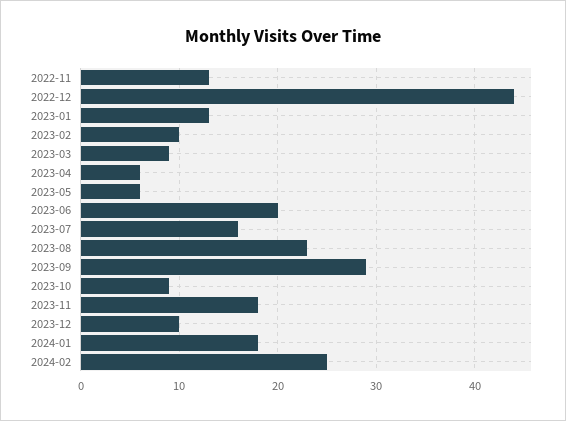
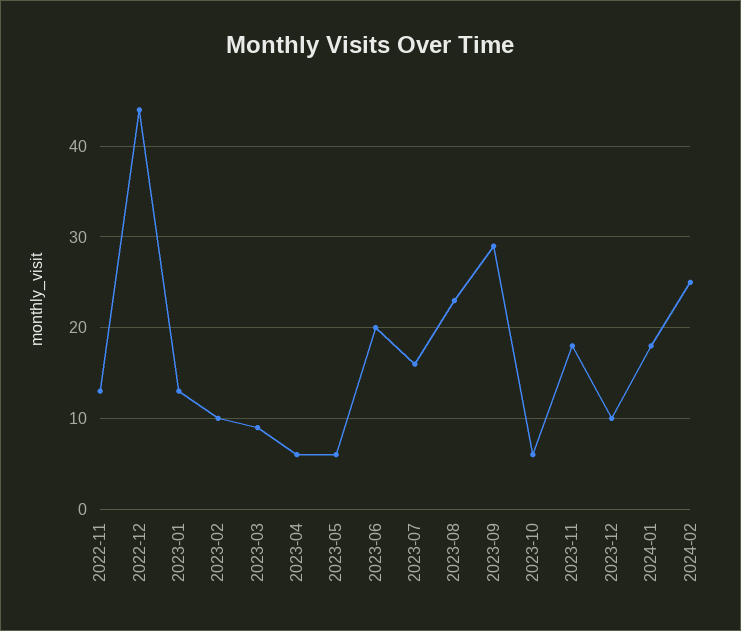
2023-10: 9 -> 6

